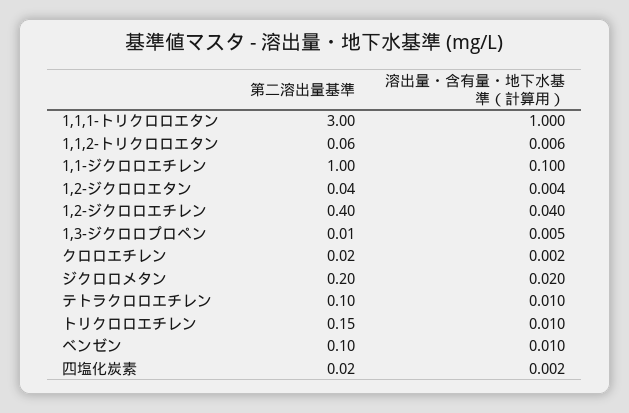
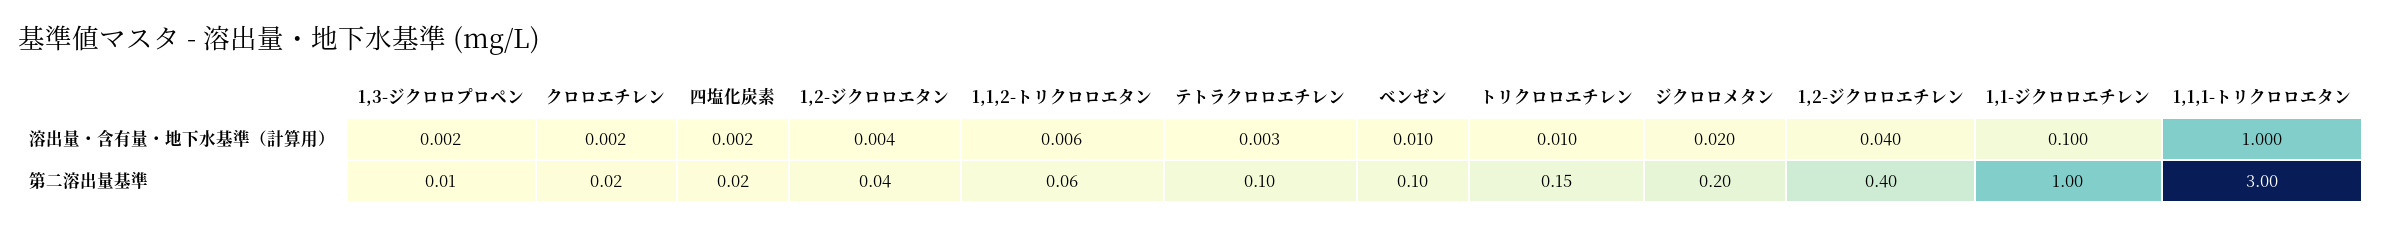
溶出量・含有量・地下水基準（計算用）, 1,3-ジクロロプロペン: 0.005 -> 0.002
溶出量・含有量・地下水基準（計算用）, テトラクロロエチレン: 0.01 -> 0.003

